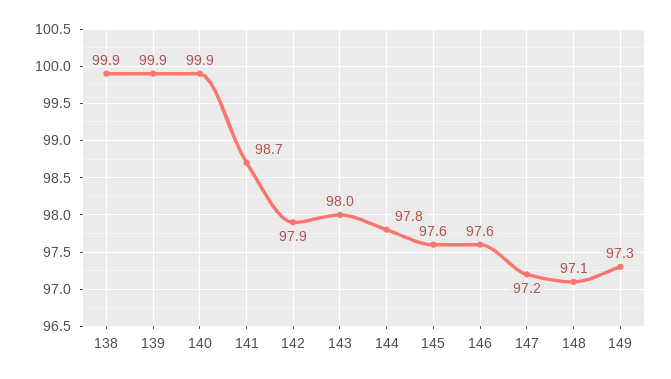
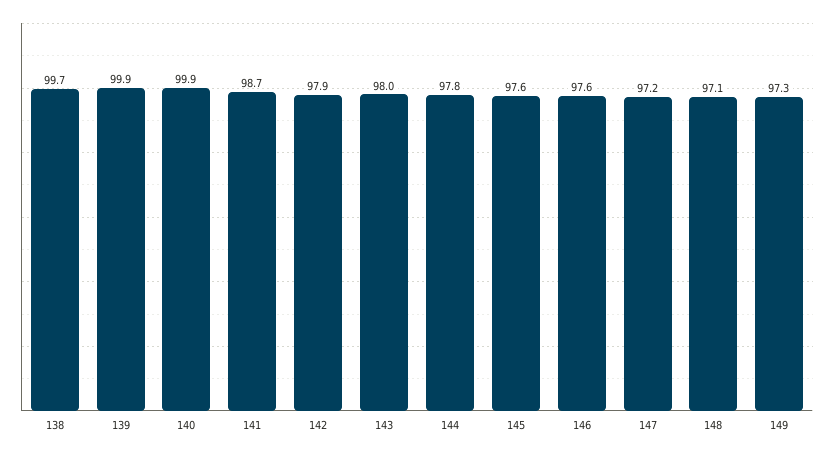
138: 99.9 -> 99.7

